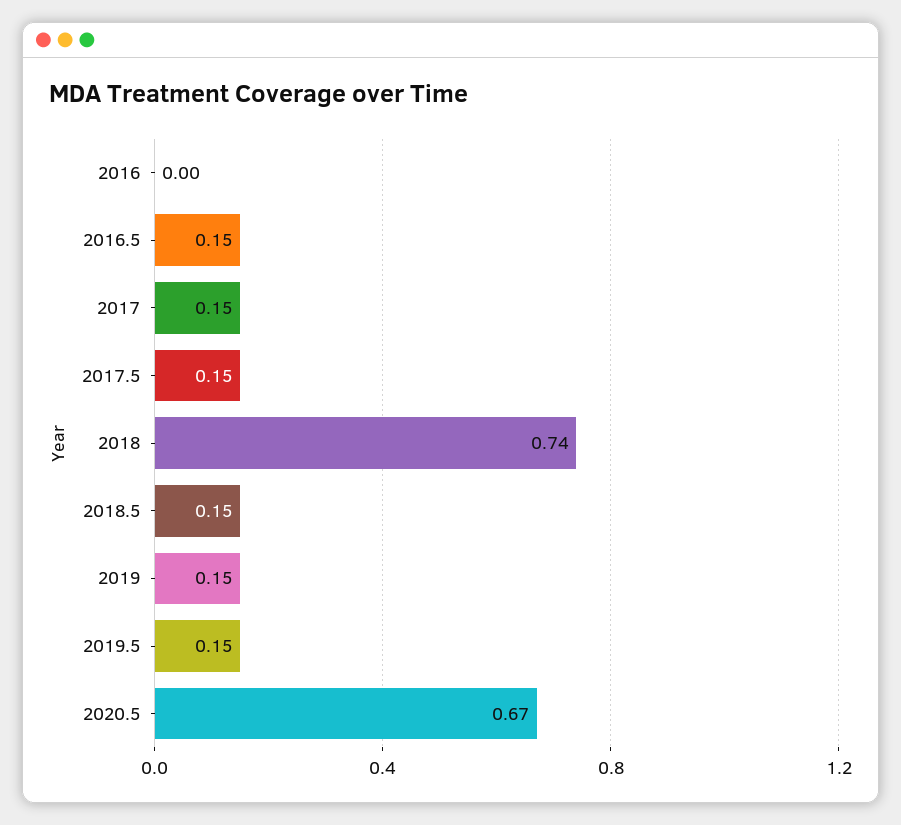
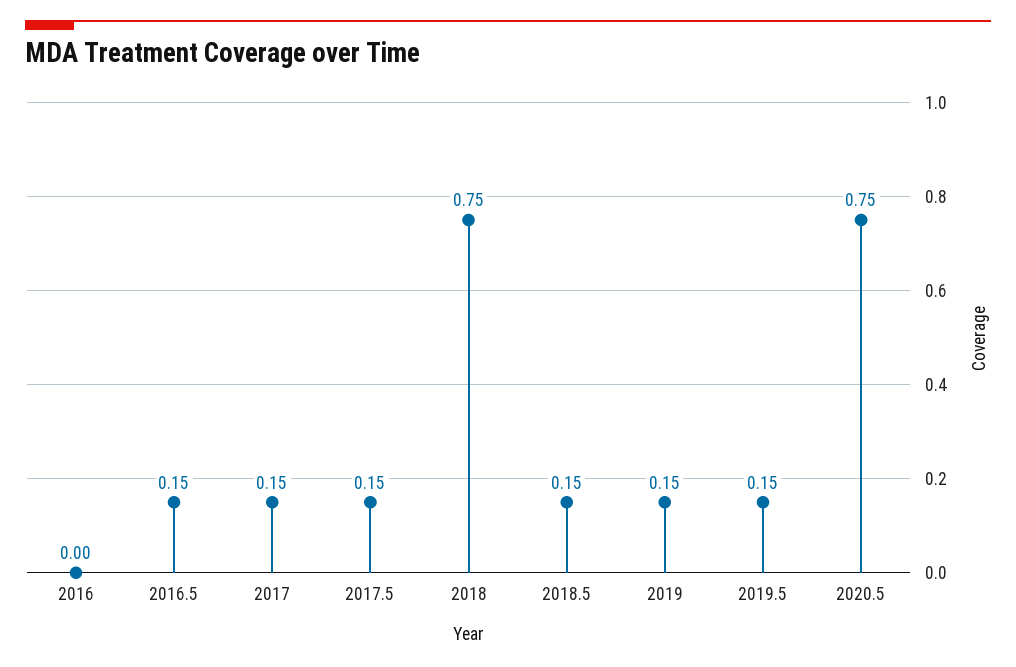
2018: 0.74 -> 0.75
2020.5: 0.67 -> 0.75

